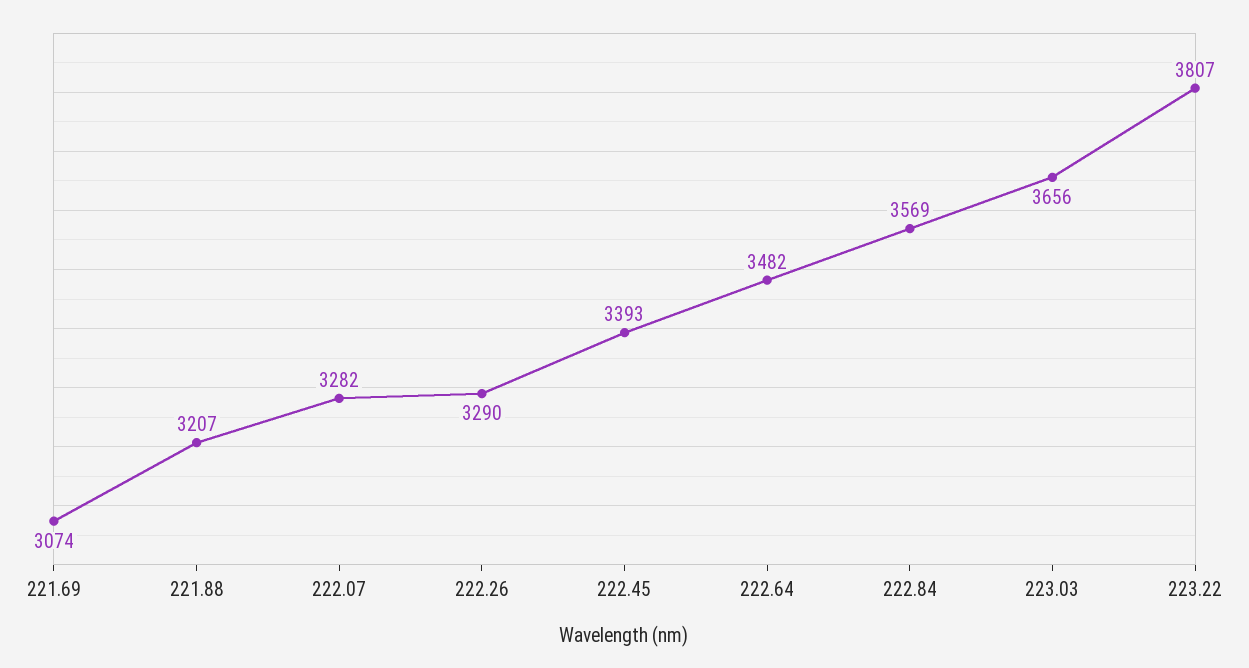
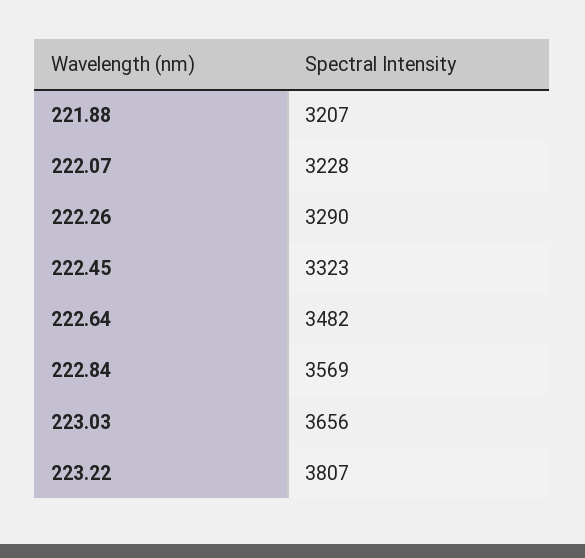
221.69: 3074 -> none
222.07: 3282 -> 3228
222.45: 3393 -> 3323

